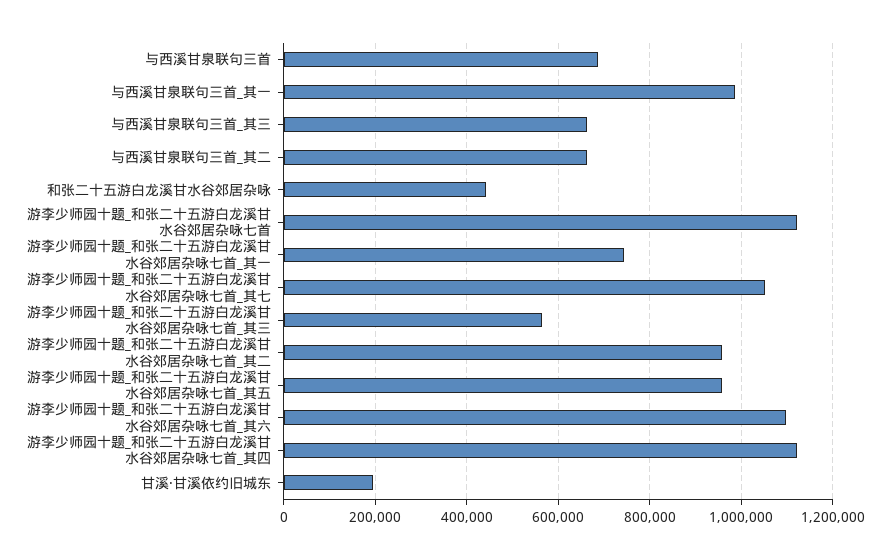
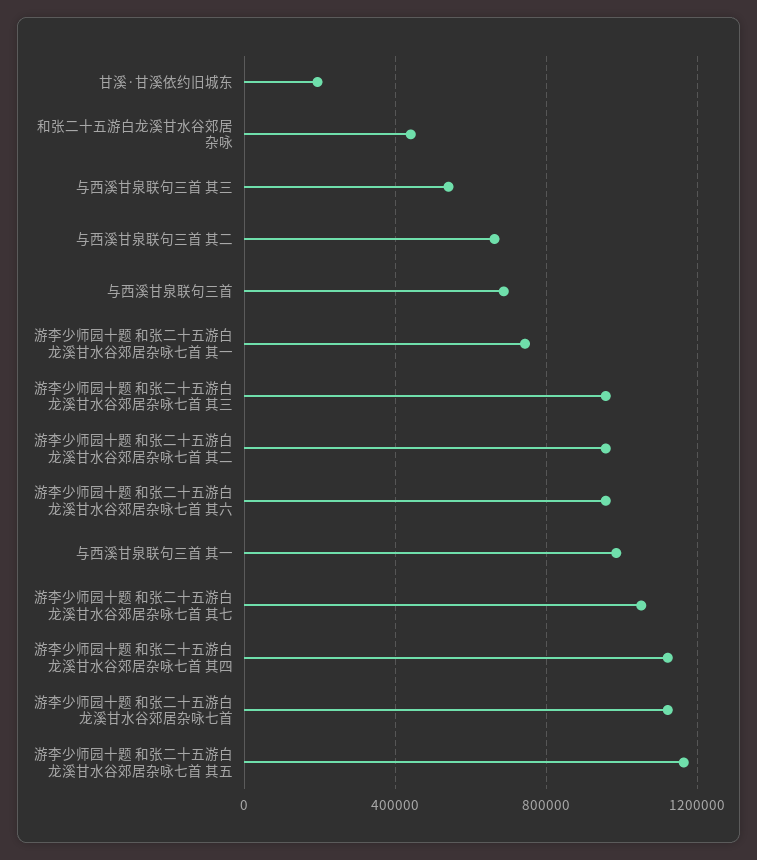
与西溪甘泉联句三首_其三: 660000 -> 550000
游李少师园十题_和张二十五游白龙溪甘水谷郊居杂咏七首_其三: 560000 -> 950000
游李少师园十题_和张二十五游白龙溪甘水谷郊居杂咏七首_其五: 960000 -> 1150000
游李少师园十题_和张二十五游白龙溪甘水谷郊居杂咏七首_其六: 1100000 -> 950000

